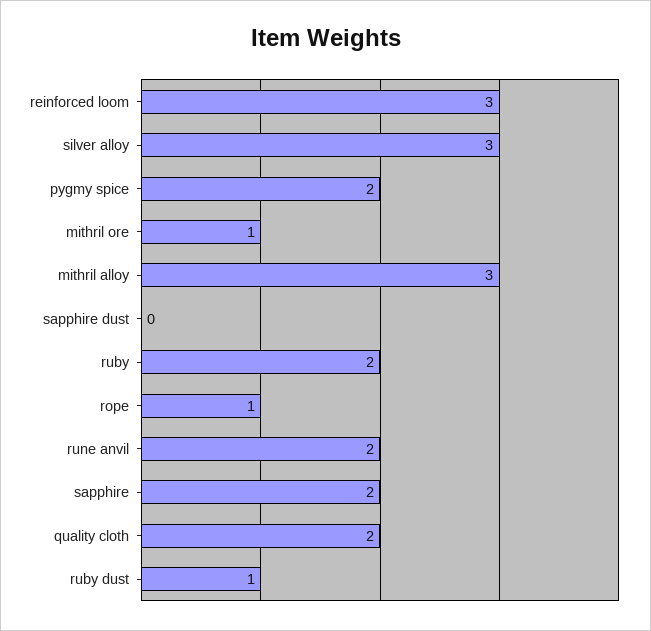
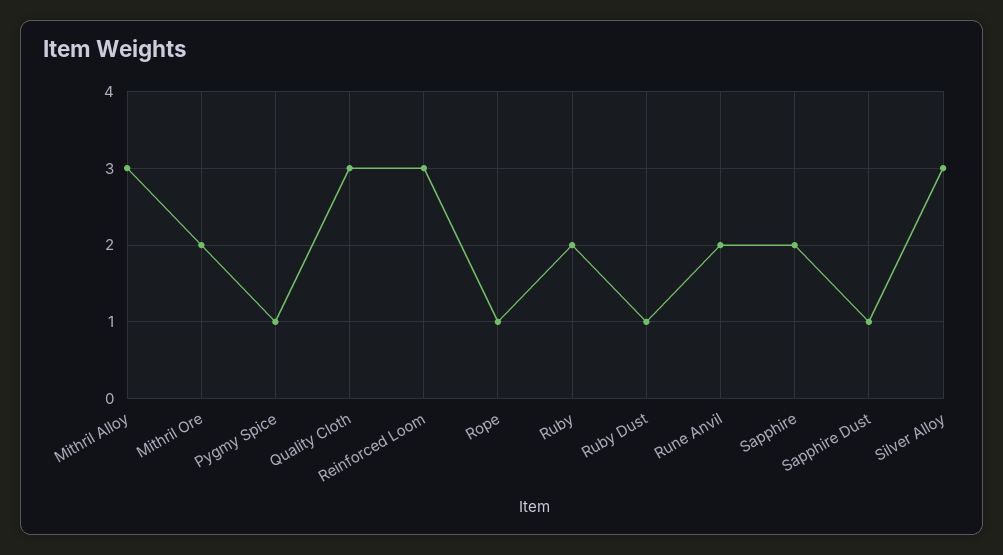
pygmy spice: 2 -> 1
mithril ore: 1 -> 2
sapphire dust: 0 -> 1
quality cloth: 2 -> 3

